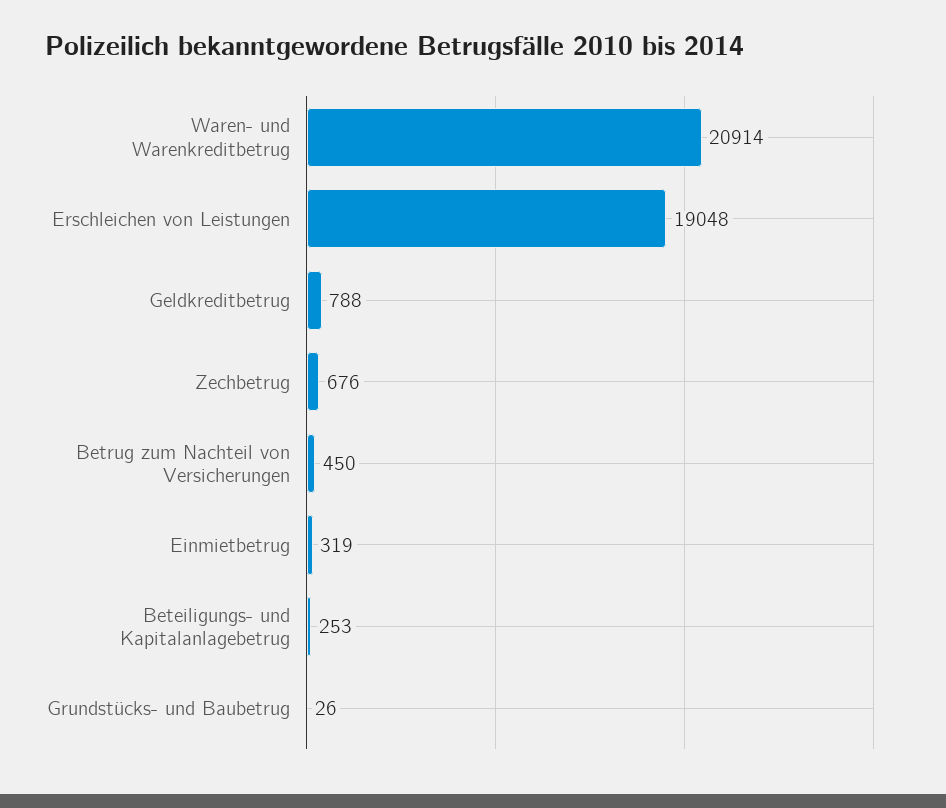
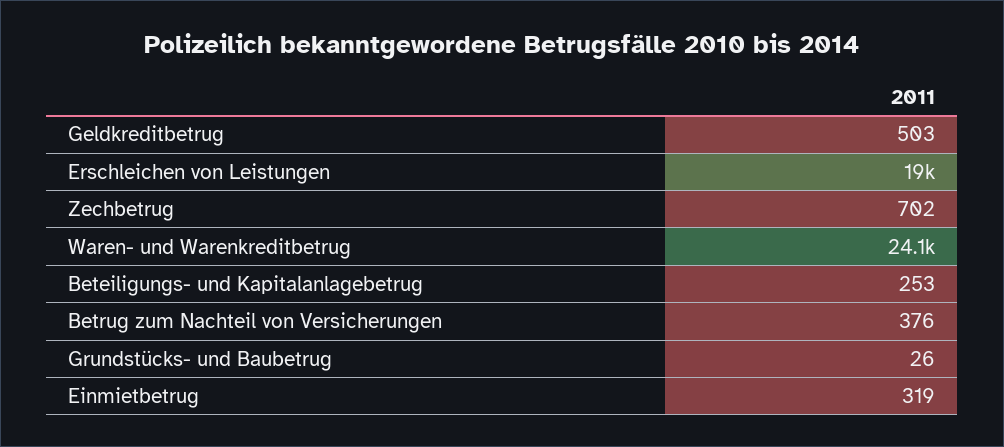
Waren- und Warenkreditbetrug: 20914 -> 24100
Geldkreditbetrug: 788 -> 503
Zechbetrug: 676 -> 702
Betrug zum Nachteil von Versicherungen: 450 -> 376

